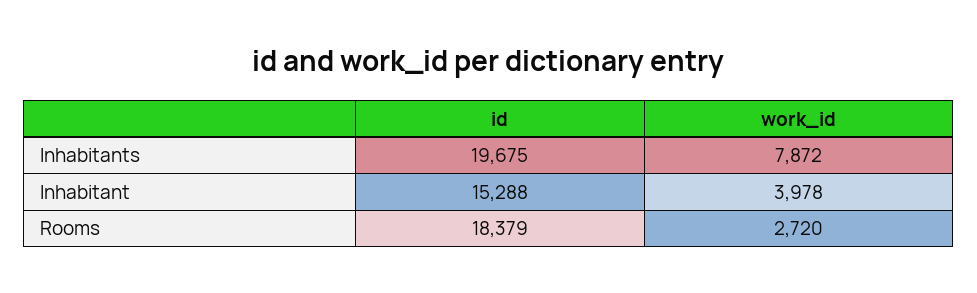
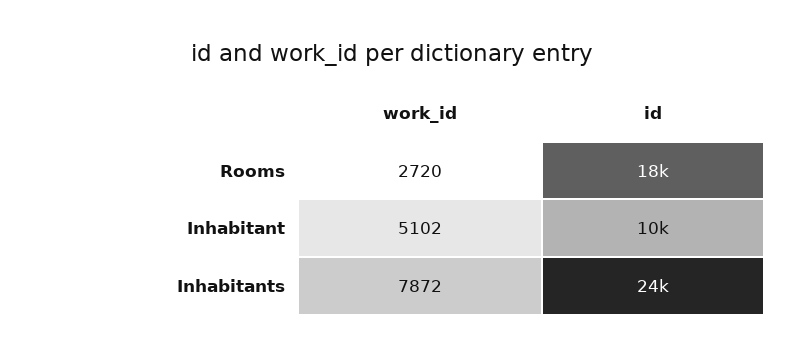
id, Inhabitants: 19675 -> 24000
id, Inhabitant: 15288 -> 10000
work_id, Inhabitant: 3978 -> 5102

